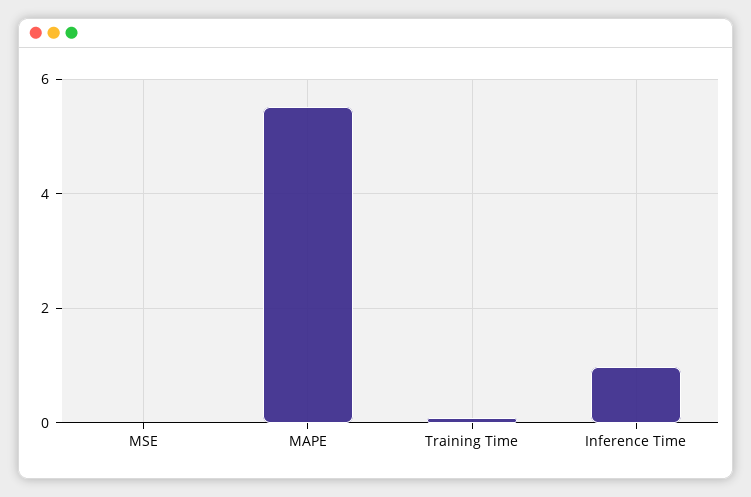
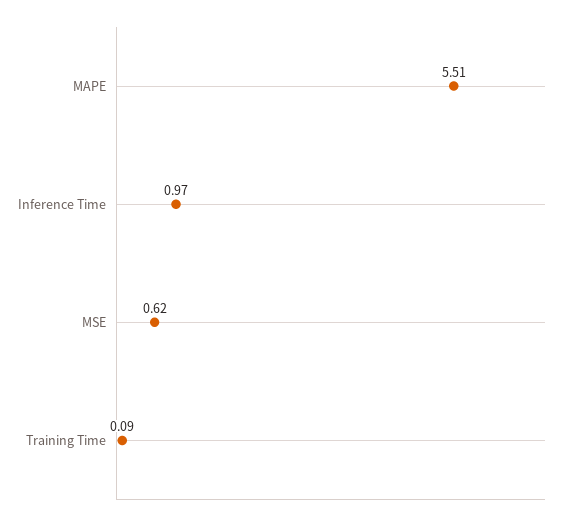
MSE: 0 -> 0.62

